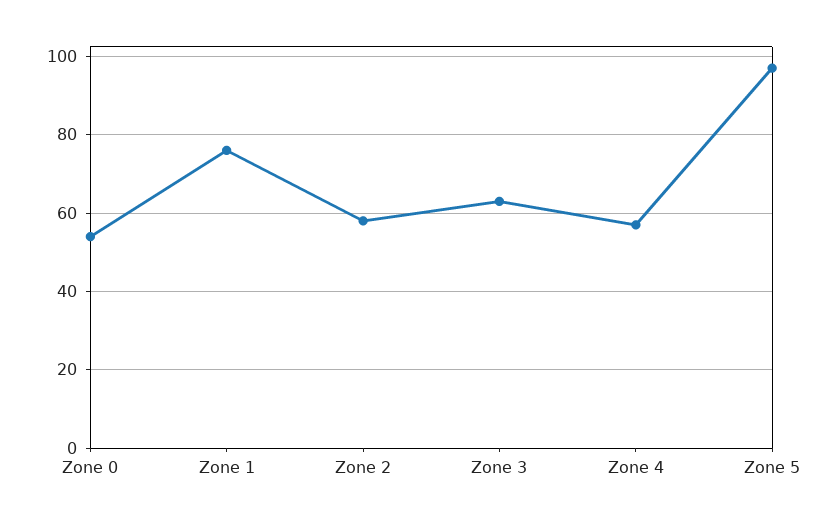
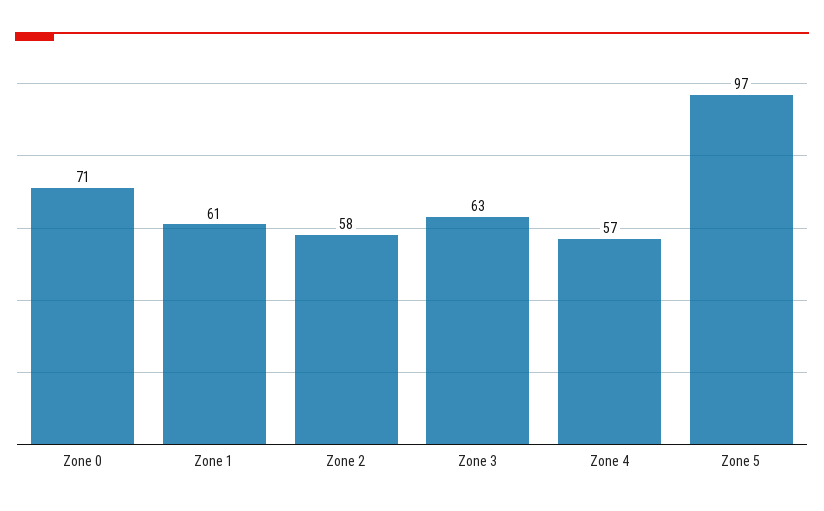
Zone 0: 55 -> 71
Zone 1: 75 -> 61

